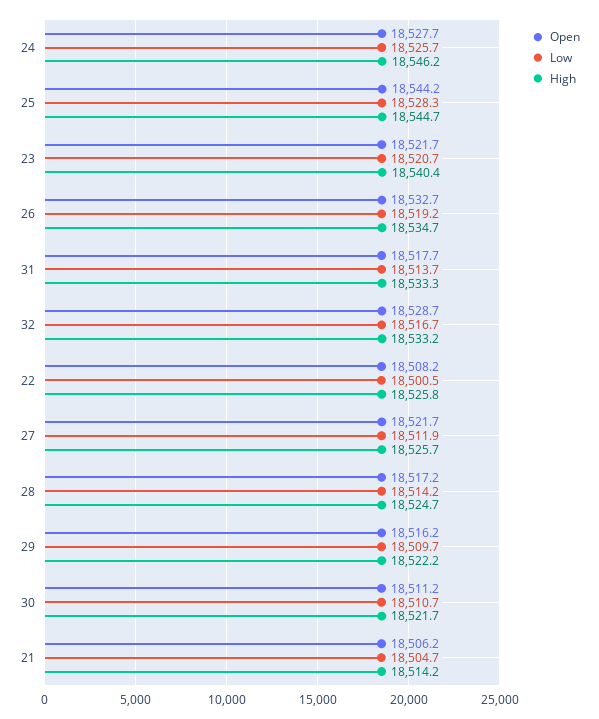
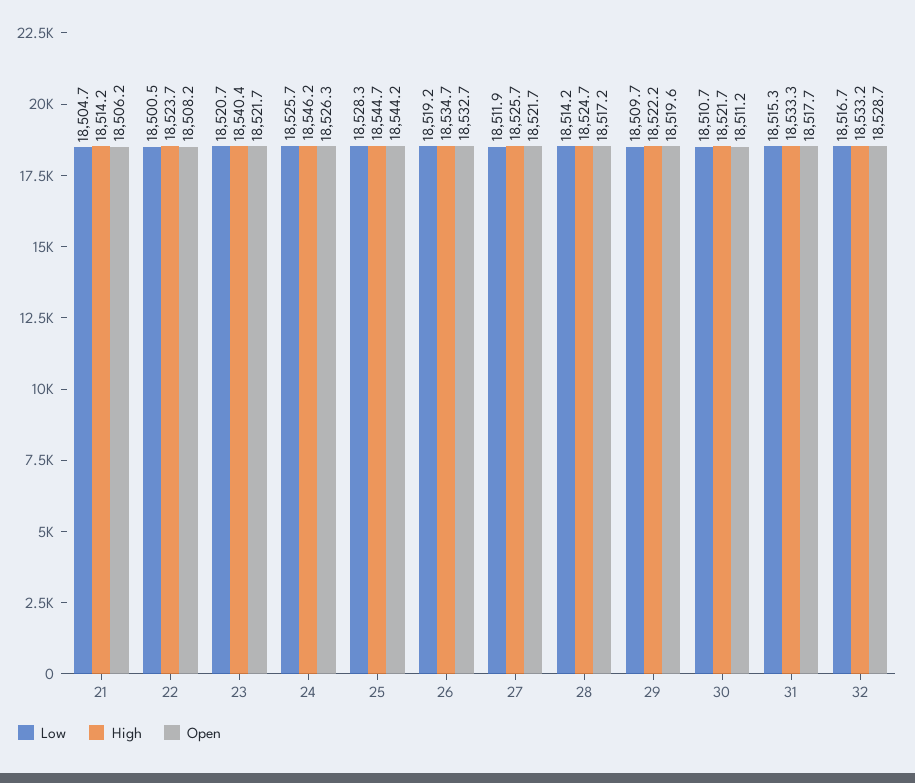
Open, 24: 18527.7 -> 18526.3
Low, 31: 18513.7 -> 18515.3
High, 22: 18525.8 -> 18523.7
Open, 29: 18516.2 -> 18519.6

